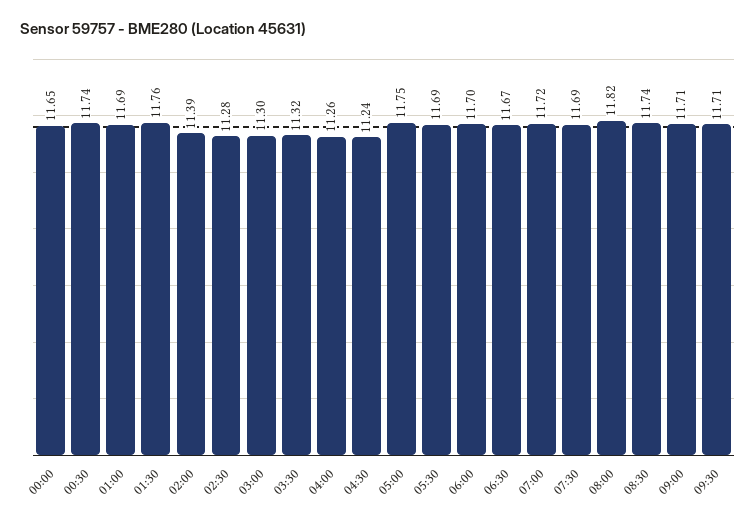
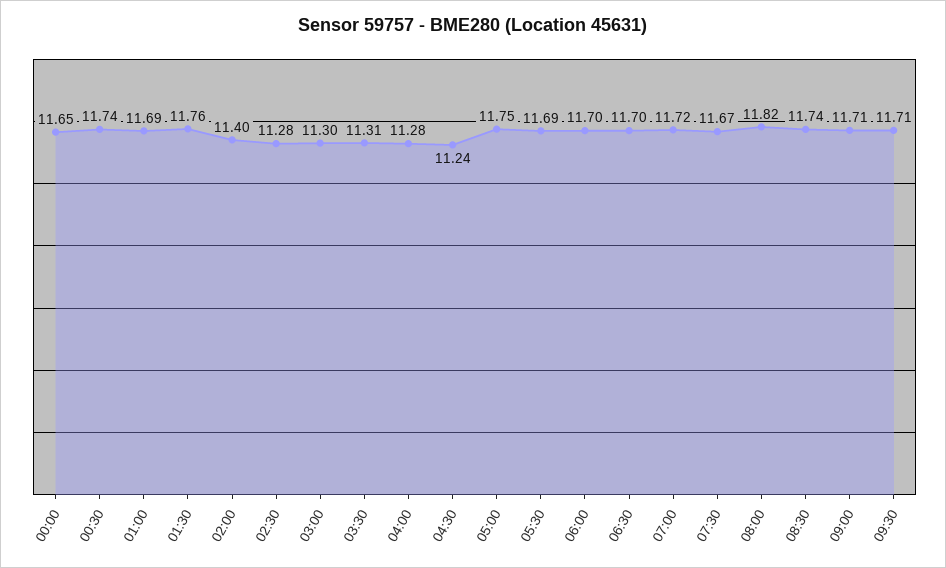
02:00: 11.39 -> 11.4
03:30: 11.32 -> 11.31
04:00: 11.26 -> 11.28
06:30: 11.67 -> 11.7
07:30: 11.69 -> 11.67

